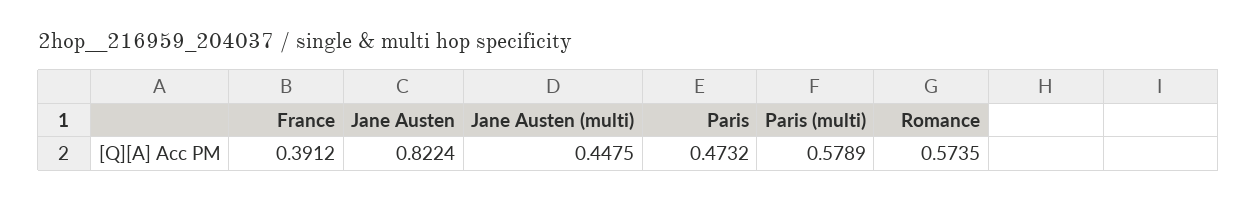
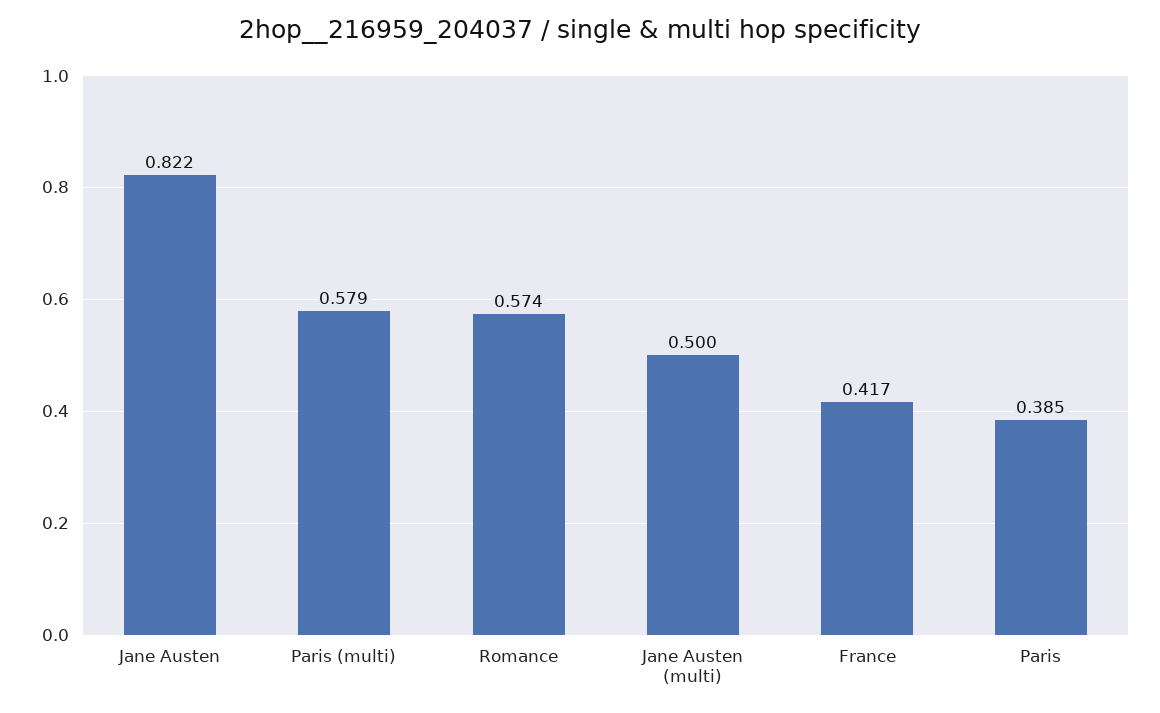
France: 0.3912 -> 0.417
Jane Austen (multi): 0.4475 -> 0.5
Paris: 0.4732 -> 0.385

